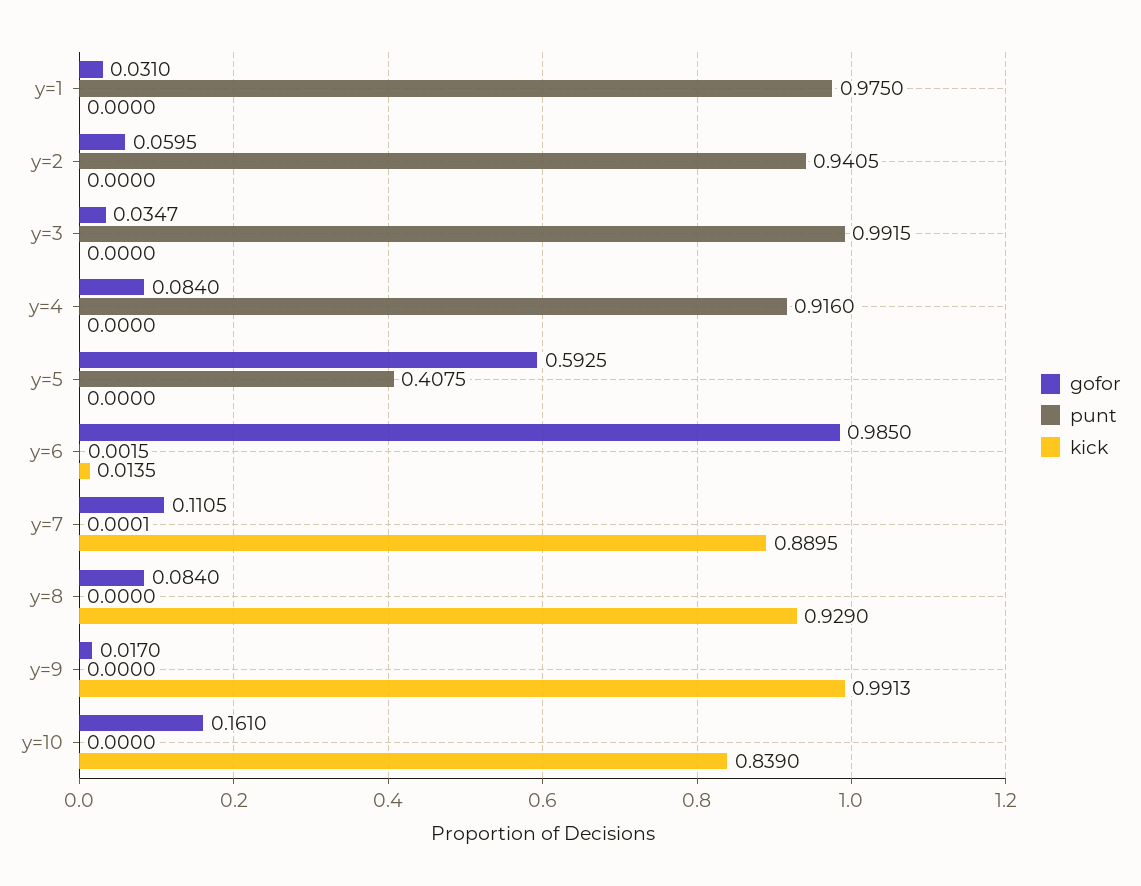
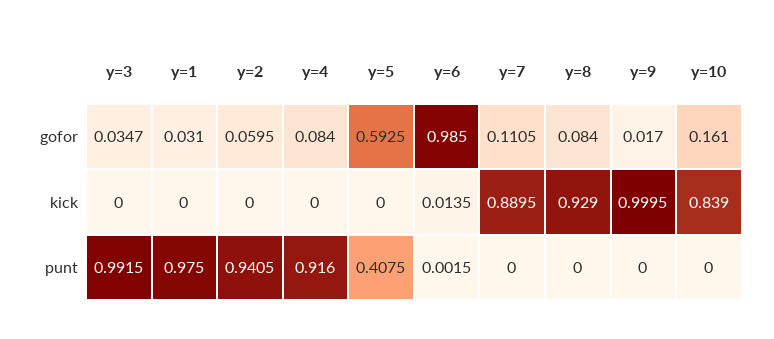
punt, y=7: 0.0001 -> 0
kick, y=9: 0.9913 -> 0.9995

